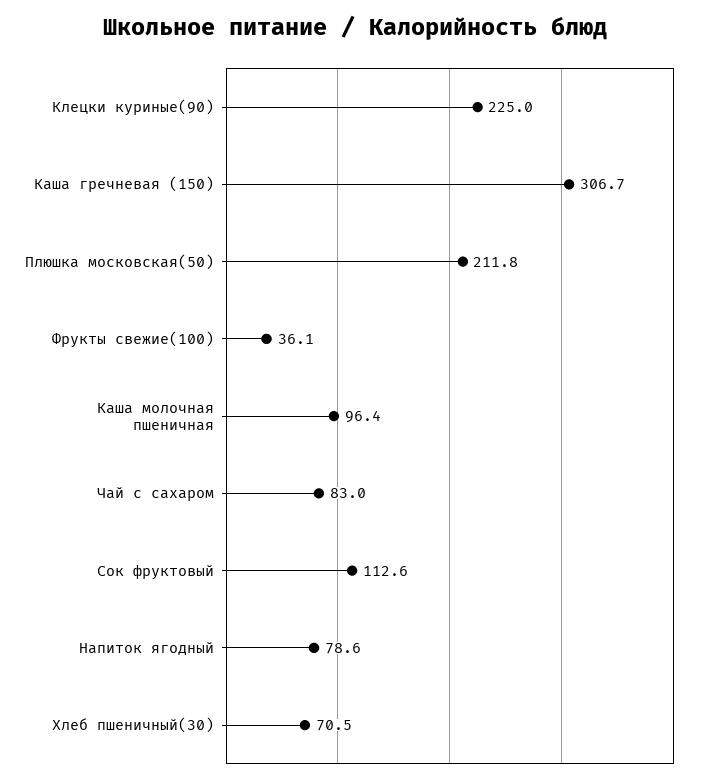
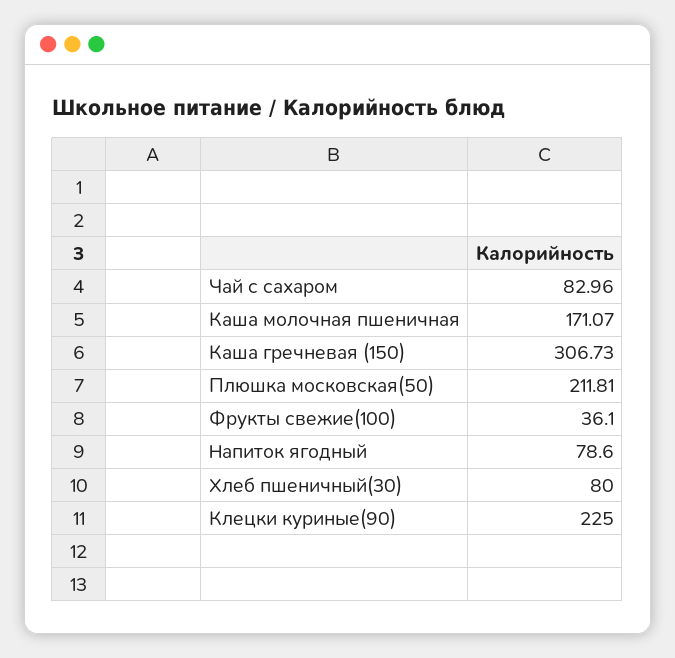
Каша молочная пшеничная: 96.4 -> 171.07
Сок фруктовый: 112.6 -> none
Хлеб пшеничный(30): 70.5 -> 80

